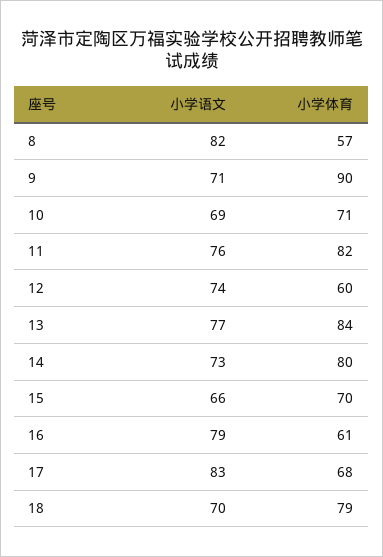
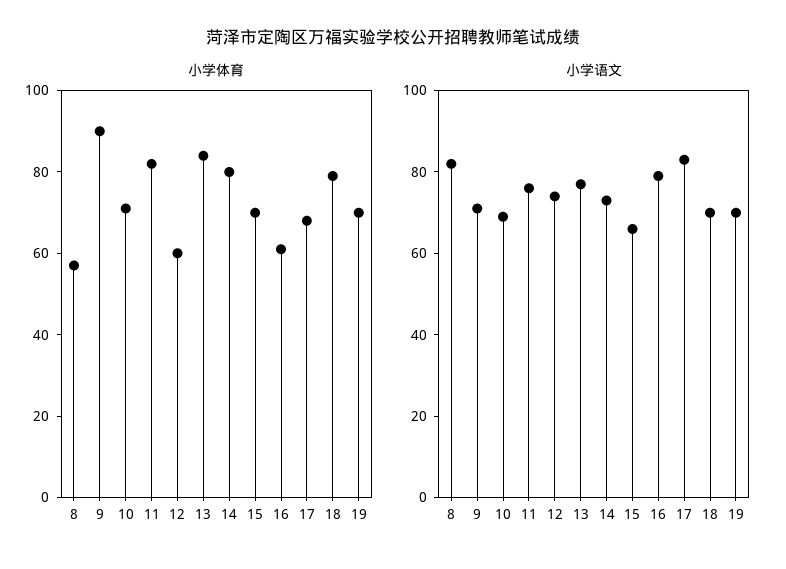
小学体育, 19: none -> 70
小学语文, 19: none -> 70

